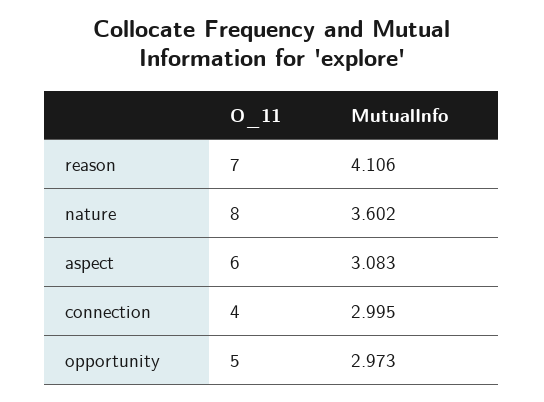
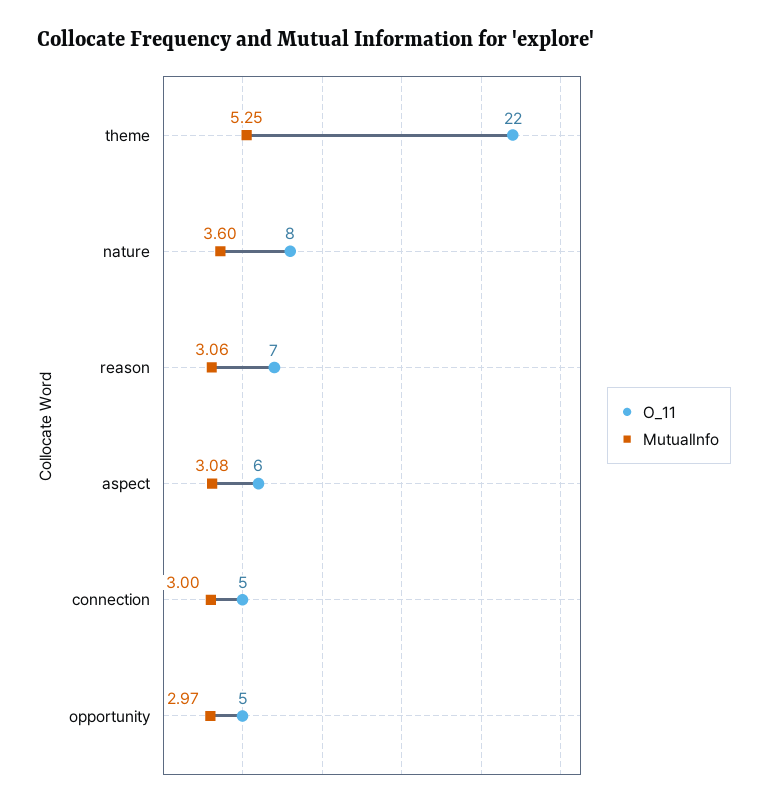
MutualInfo, reason: 4.106 -> 3.06
O_11, connection: 4 -> 5
O_11, theme: none -> 22
MutualInfo, theme: none -> 5.25

